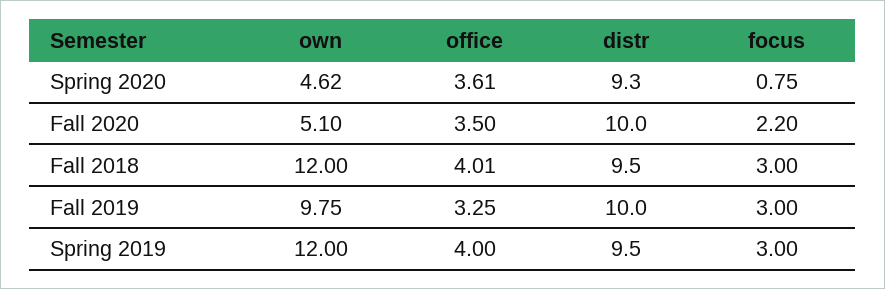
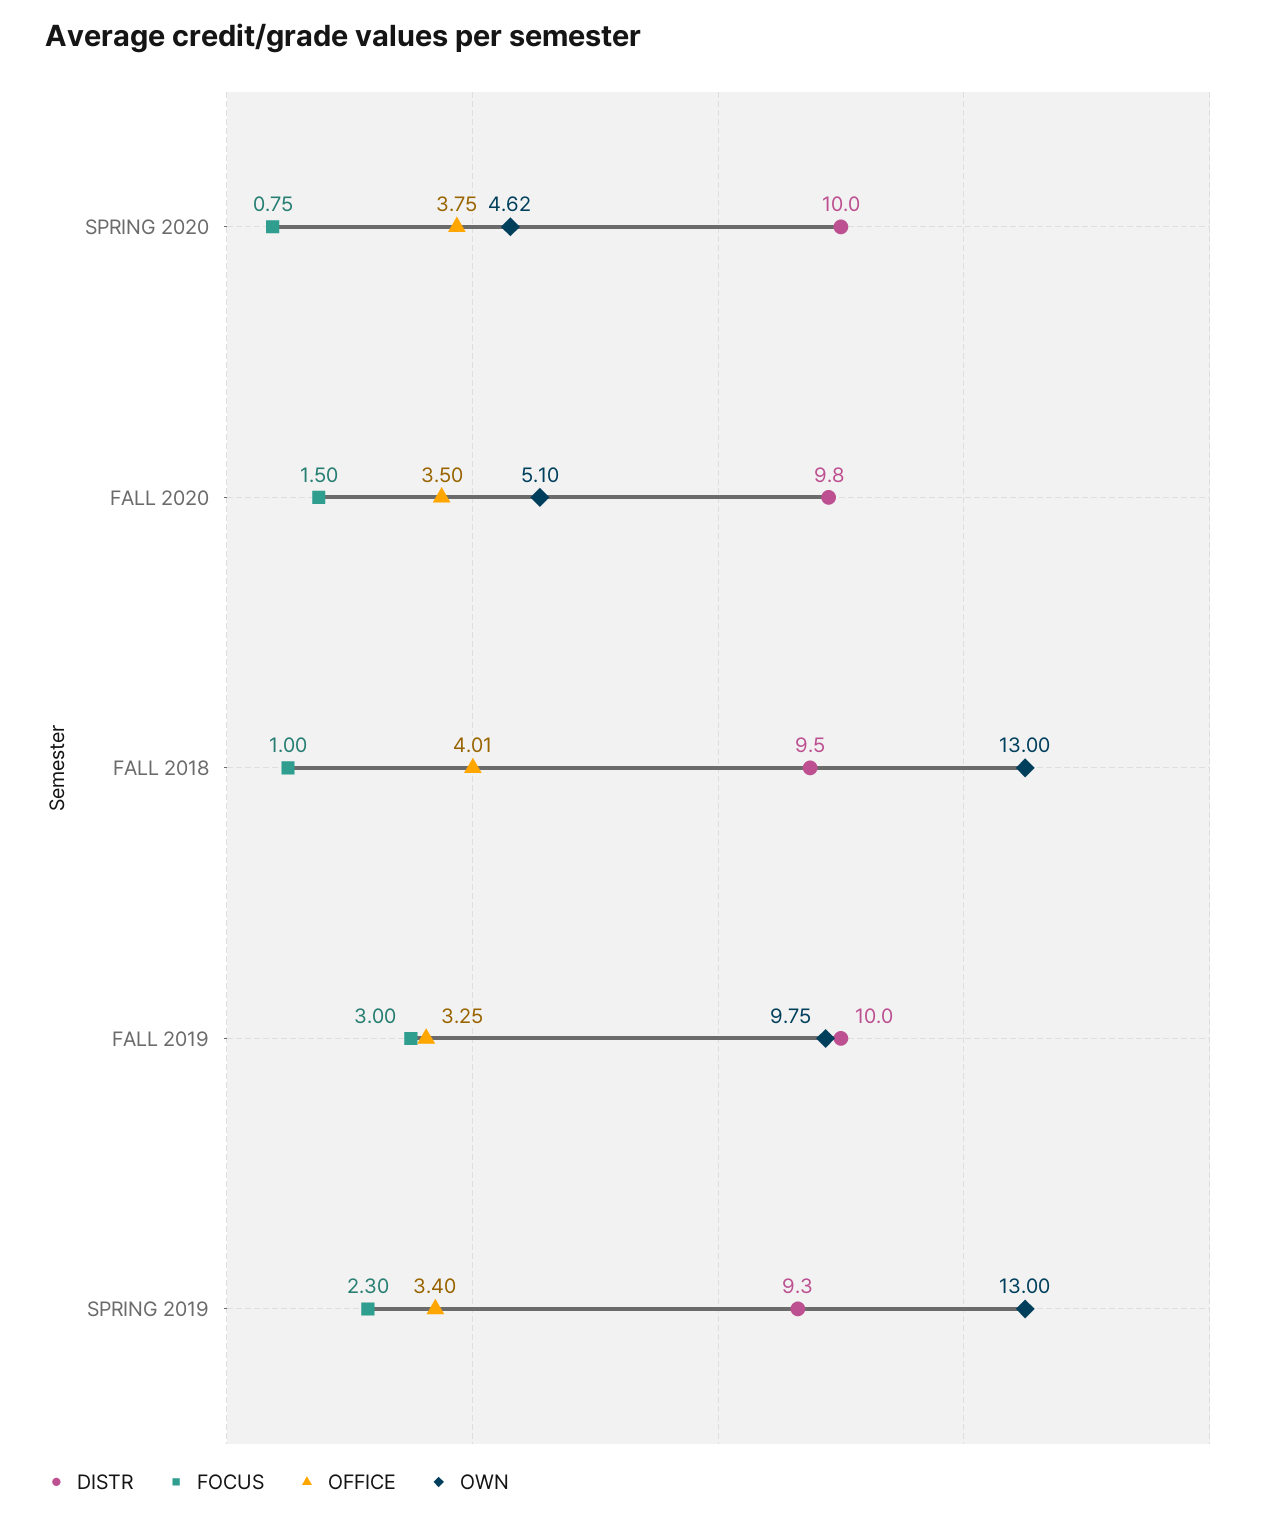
office, Spring 2020: 3.61 -> 3.75
distr, Spring 2020: 9.3 -> 10
distr, Fall 2020: 10 -> 9.8
focus, Fall 2020: 2.2 -> 1.5
own, Fall 2018: 12 -> 13
focus, Fall 2018: 3 -> 1
own, Spring 2019: 12 -> 13
office, Spring 2019: 4 -> 3.4
distr, Spring 2019: 9.5 -> 9.3
focus, Spring 2019: 3 -> 2.3

